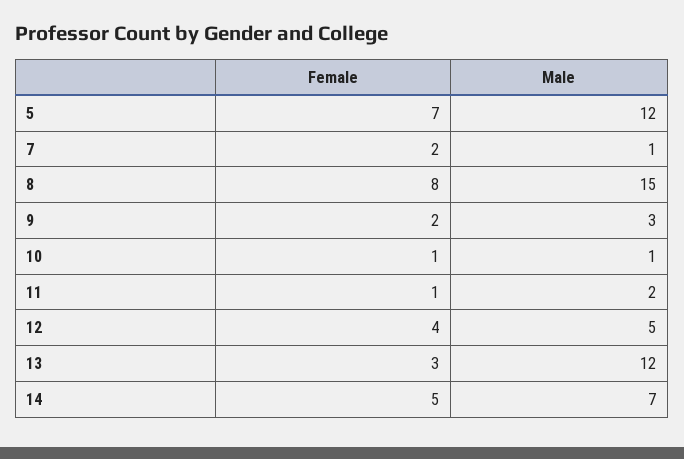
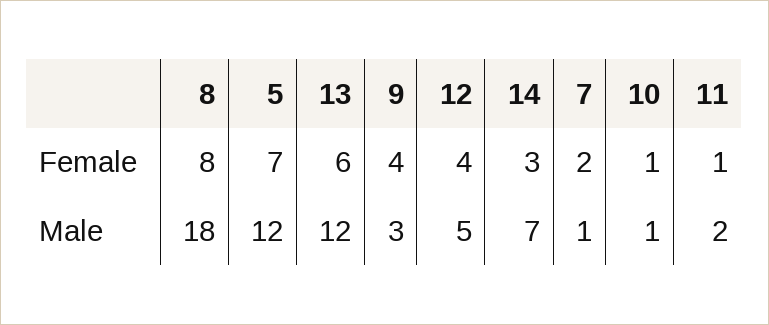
Male, 8: 15 -> 18
Female, 9: 2 -> 4
Female, 13: 3 -> 6
Female, 14: 5 -> 3

